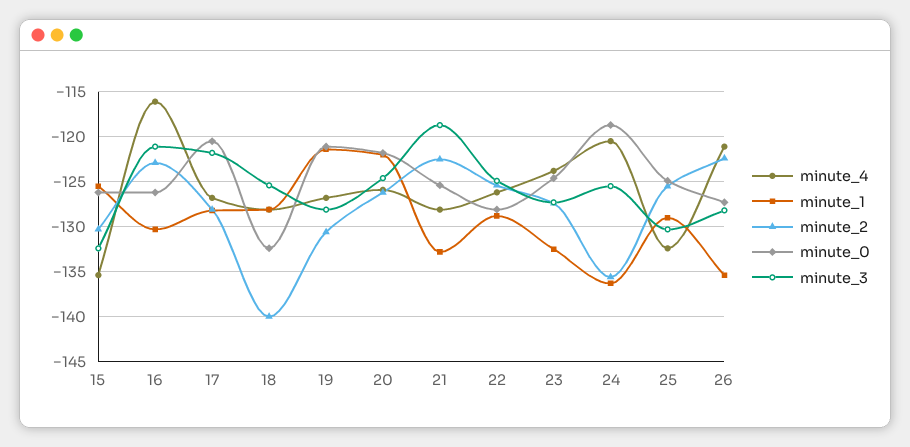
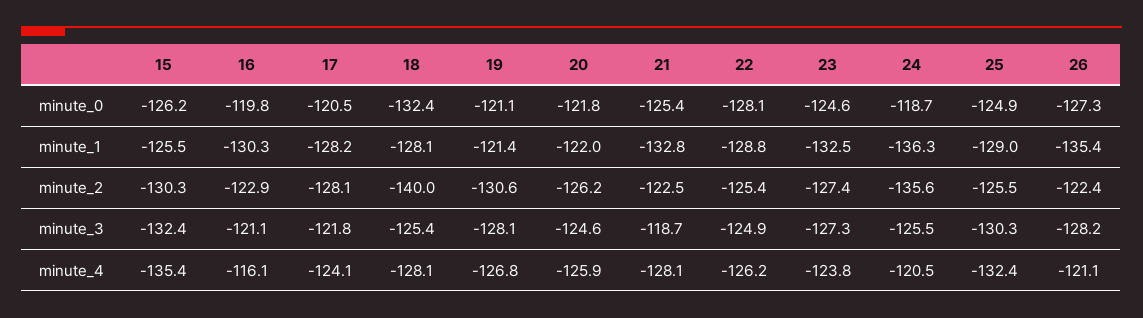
minute_0, 16: -126 -> -119.8
minute_4, 17: -127 -> -124.1

